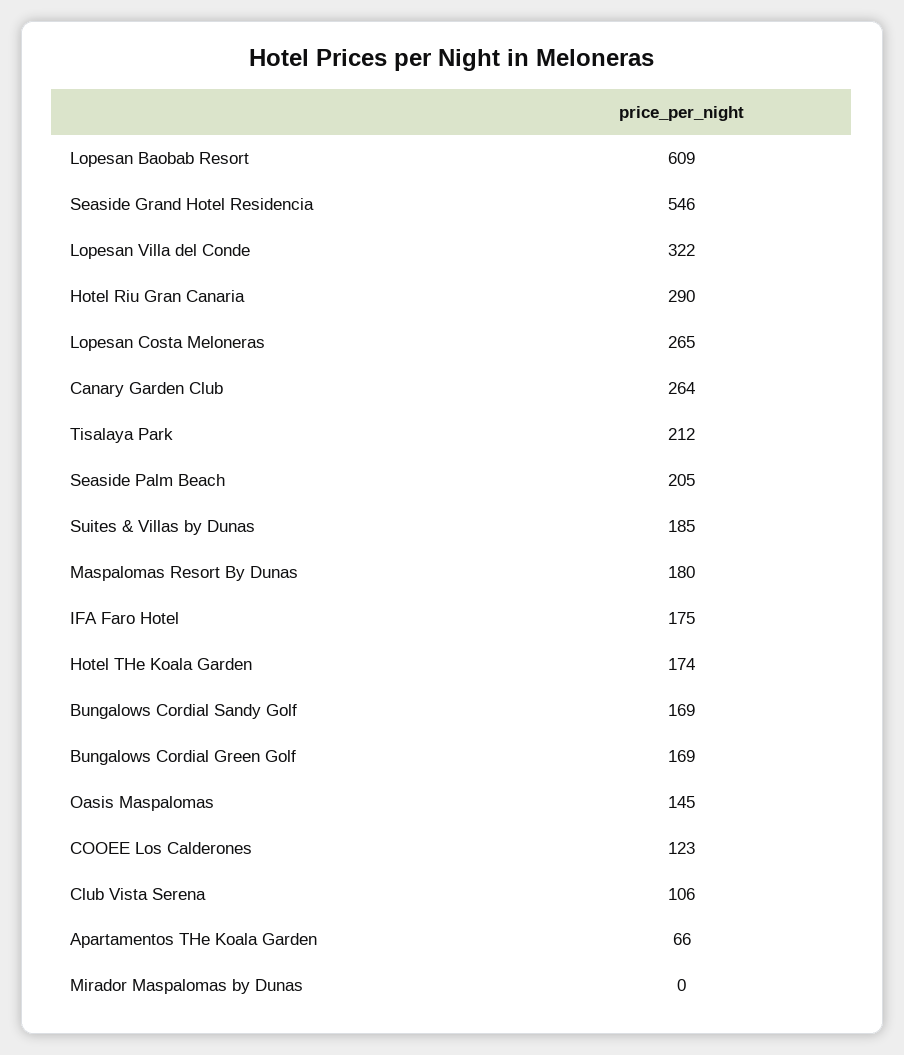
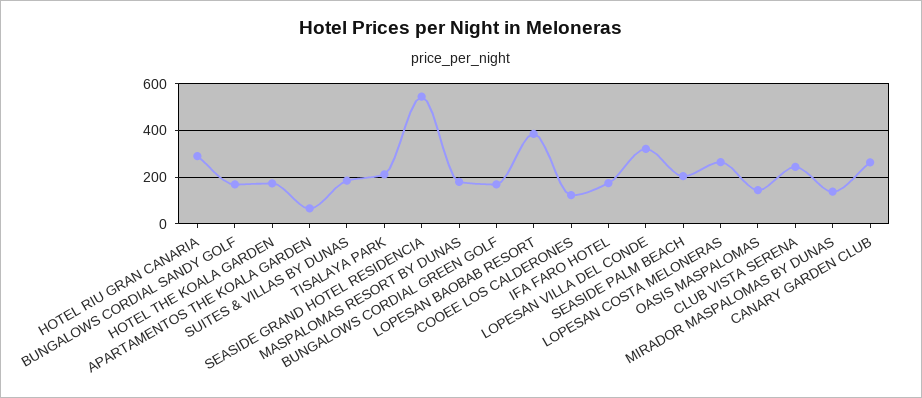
Lopesan Baobab Resort: 609 -> 400
Club Vista Serena: 106 -> 250
Mirador Maspalomas by Dunas: 0 -> 150

